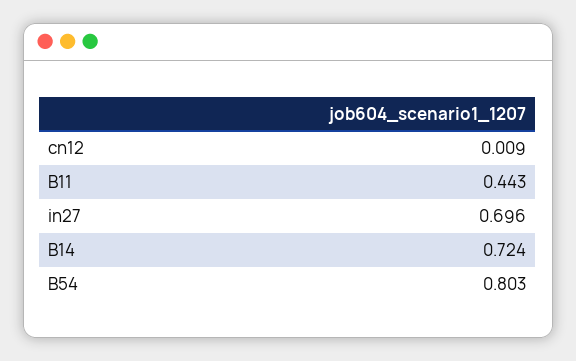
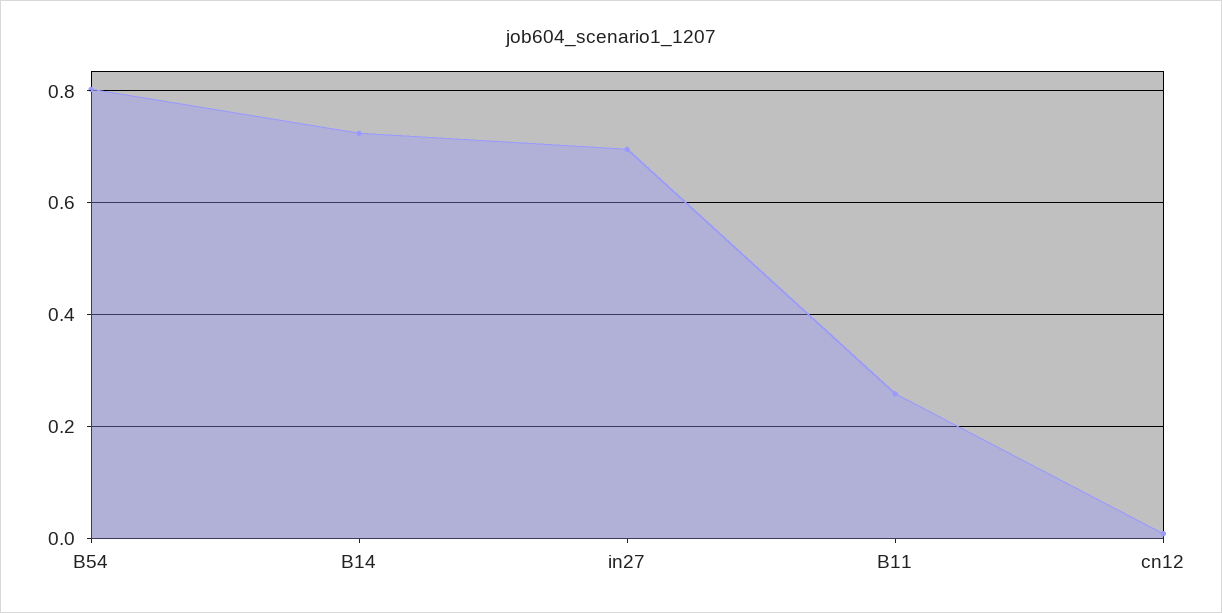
B11: 0.443 -> 0.26

